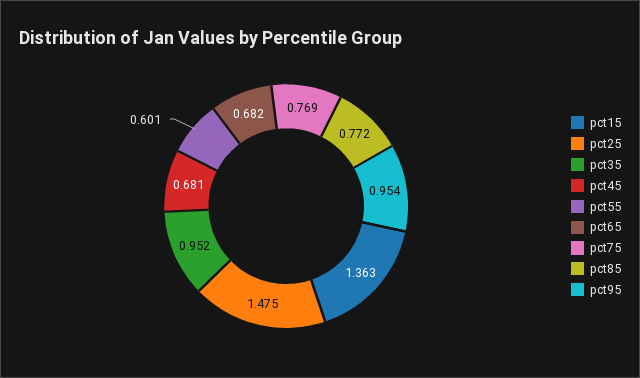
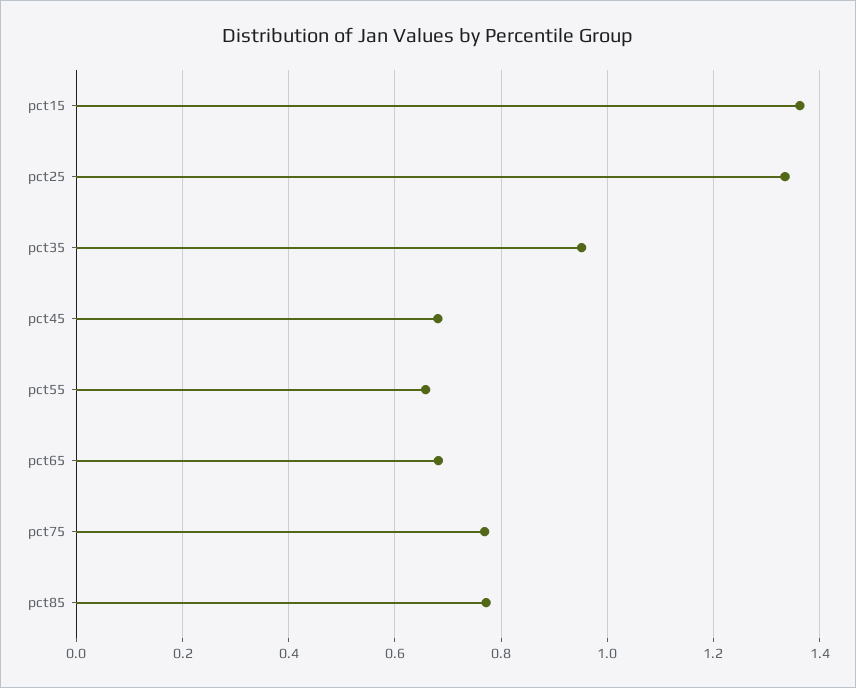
pct25: 1.475 -> 1.34
pct55: 0.601 -> 0.66
pct95: 0.954 -> none

